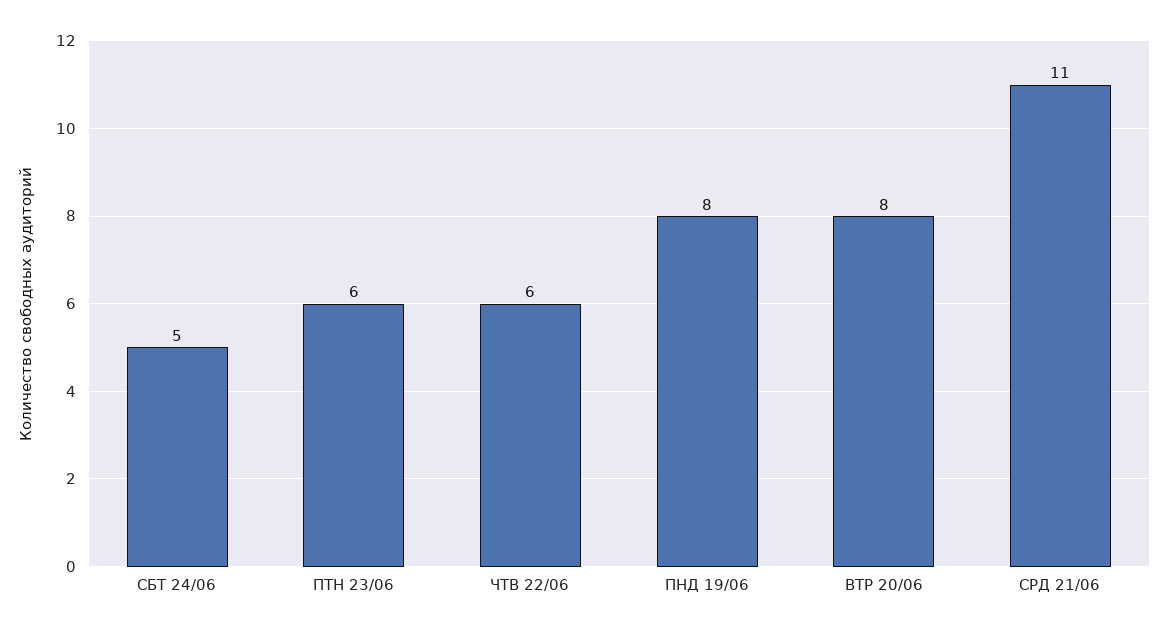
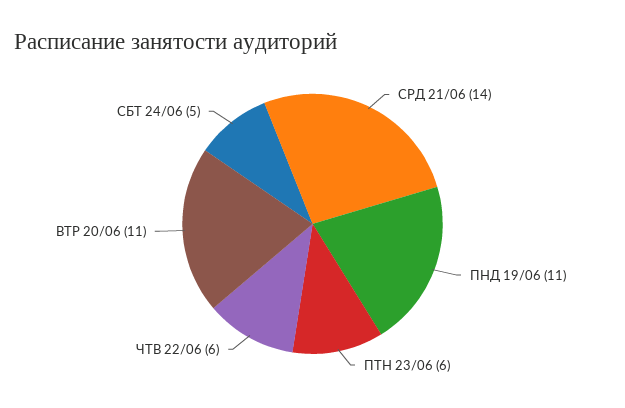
ПНД 19/06: 8 -> 11
ВТР 20/06: 8 -> 11
СРД 21/06: 11 -> 14

